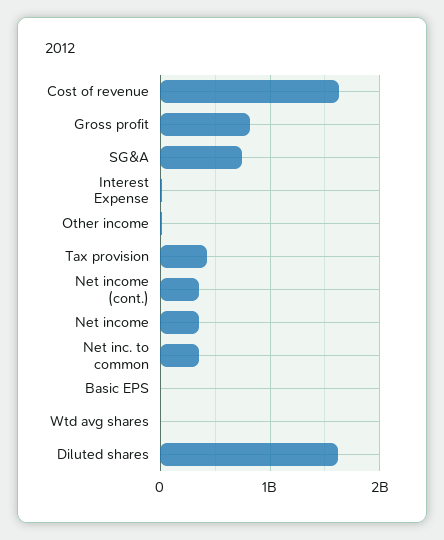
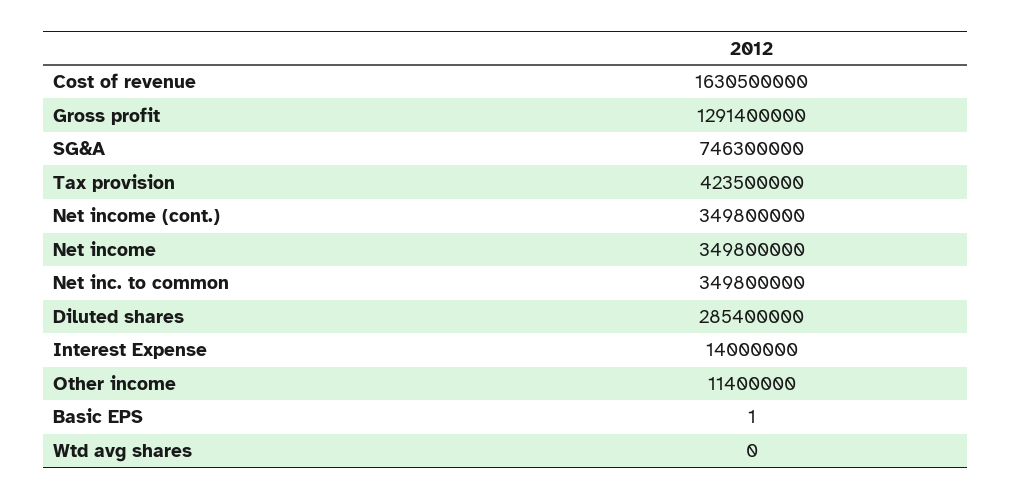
Gross profit: 800000000 -> 1291400000
Diluted shares: 1600000000 -> 285400000

